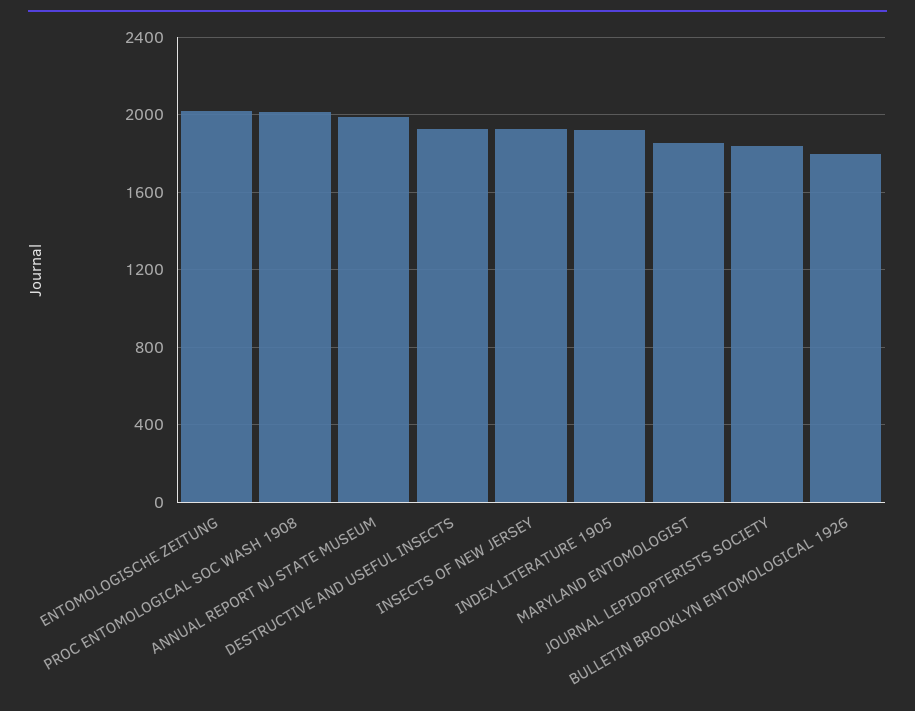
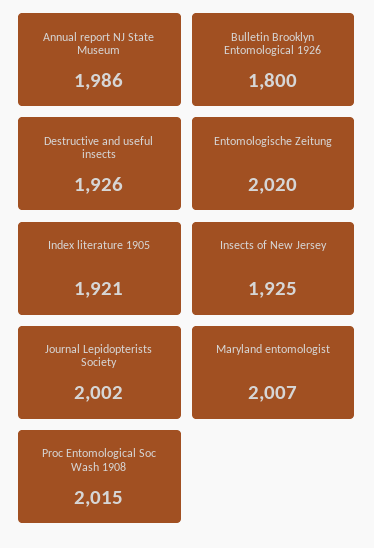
MARYLAND ENTOMOLOGIST: 1850 -> 2007
JOURNAL LEPIDOPTERISTS SOCIETY: 1850 -> 2002

